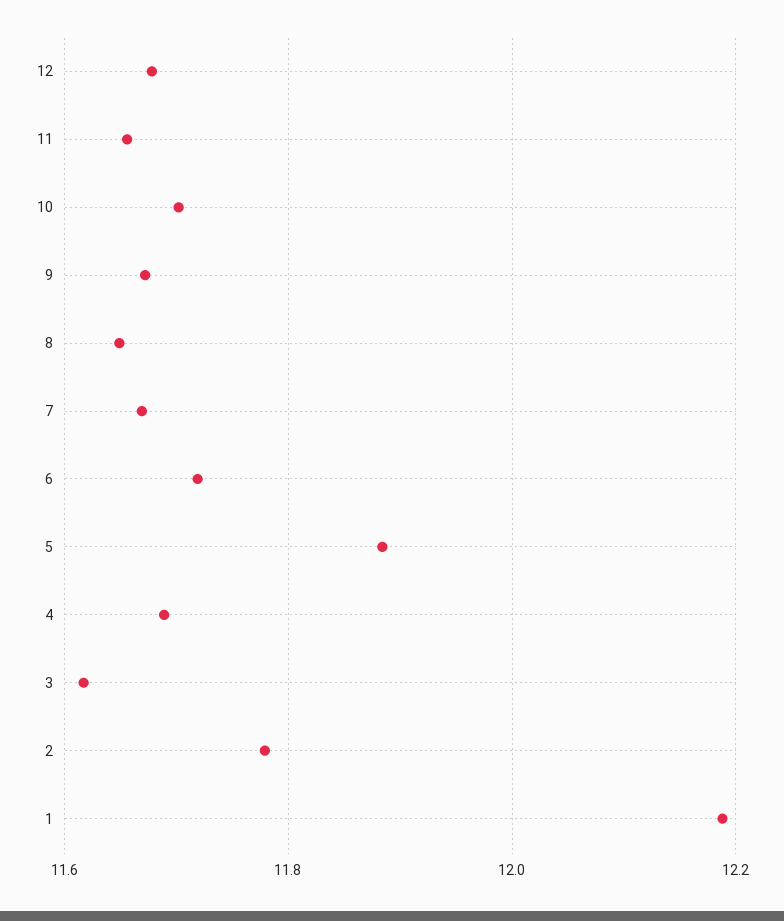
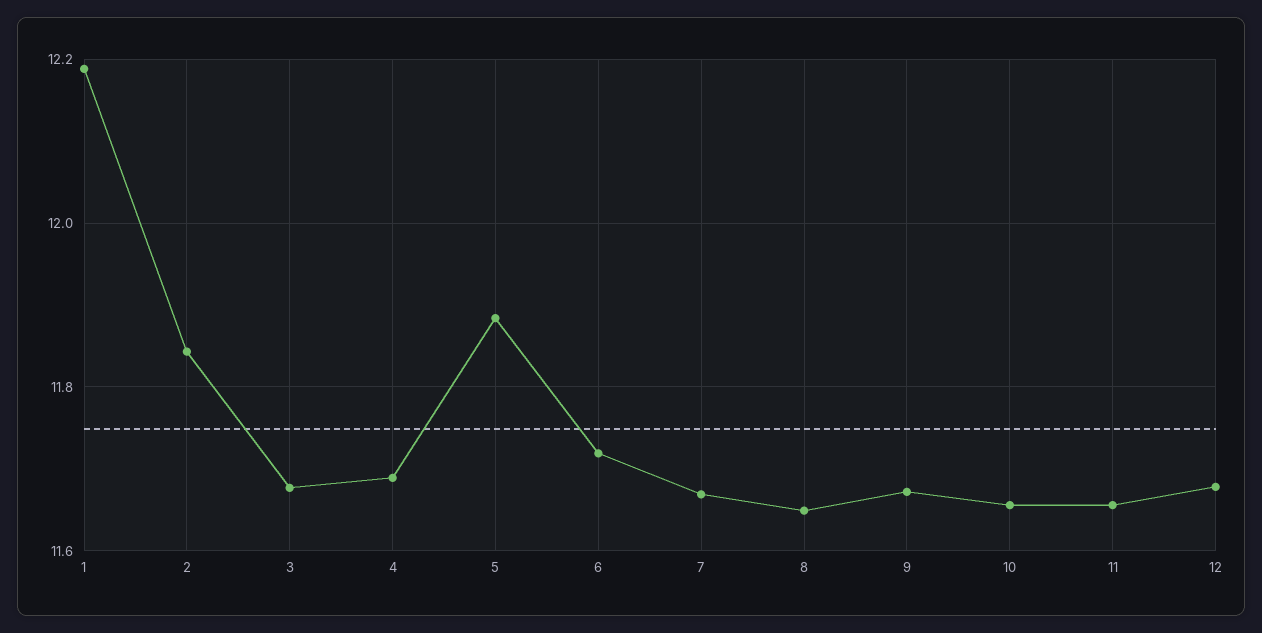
10: 11.7 -> 11.66
3: 11.62 -> 11.68
2: 11.78 -> 11.84

